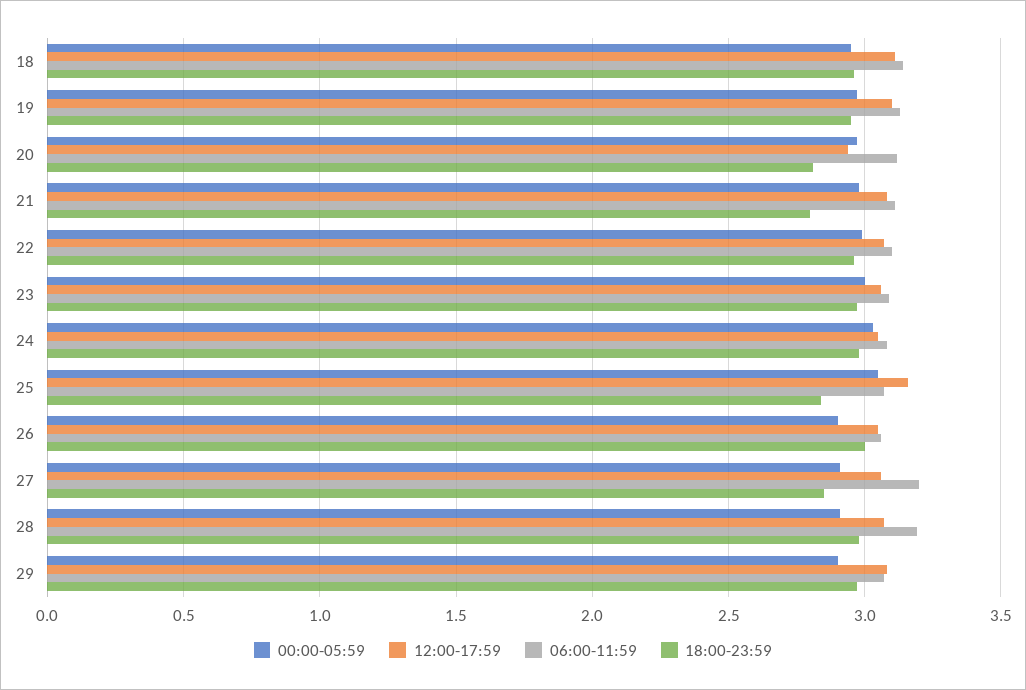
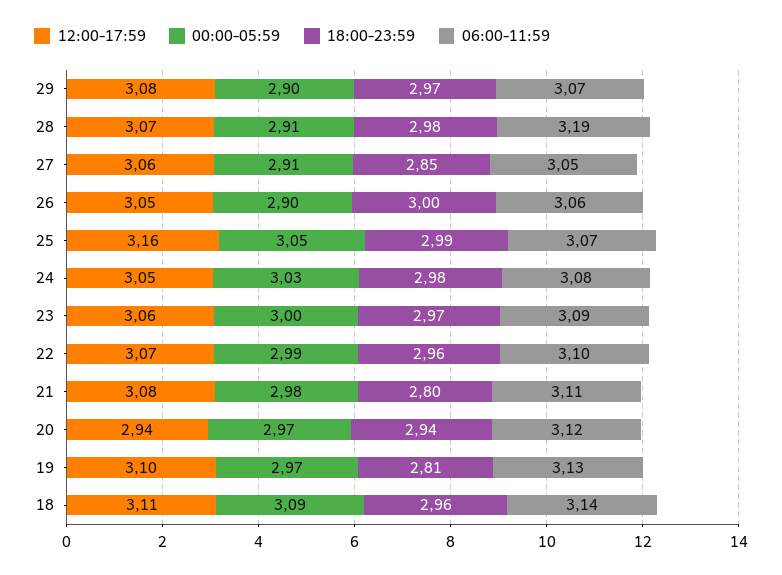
00:00-05:59, 18: 2.95 -> 3.09
18:00-23:59, 19: 2.95 -> 2.81
18:00-23:59, 20: 2.8 -> 2.94
18:00-23:59, 25: 2.85 -> 2.99
06:00-11:59, 27: 3.2 -> 3.05

